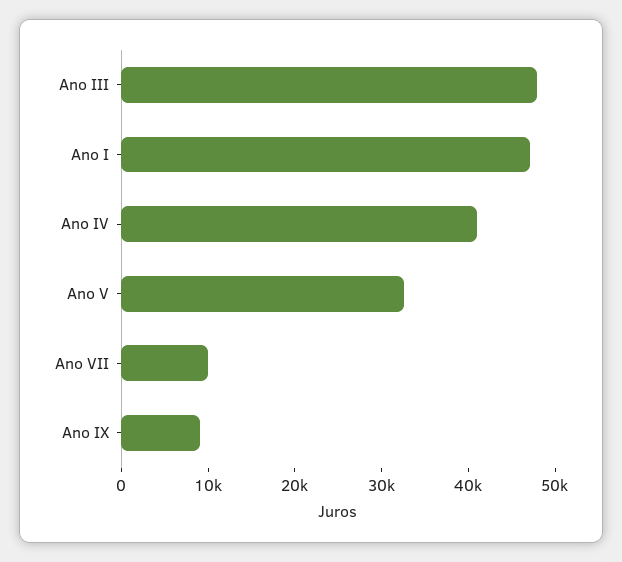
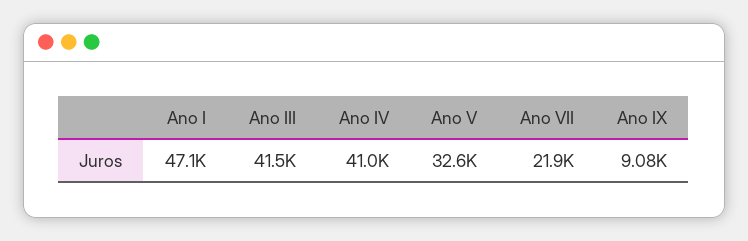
Ano III: 48000 -> 41500
Ano VII: 10000 -> 21900

